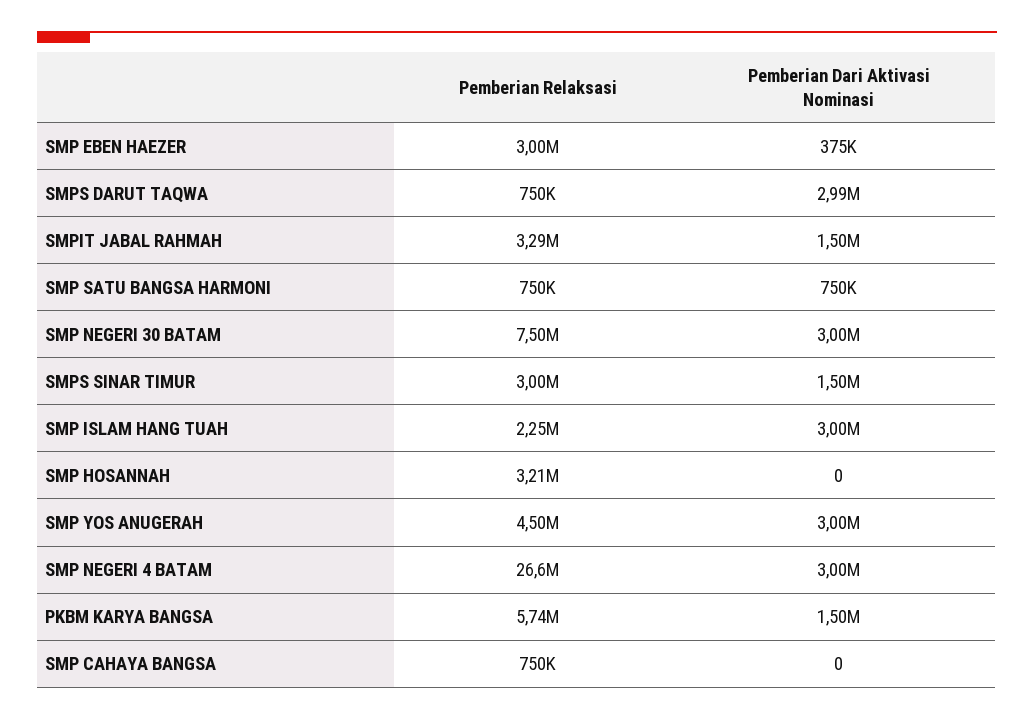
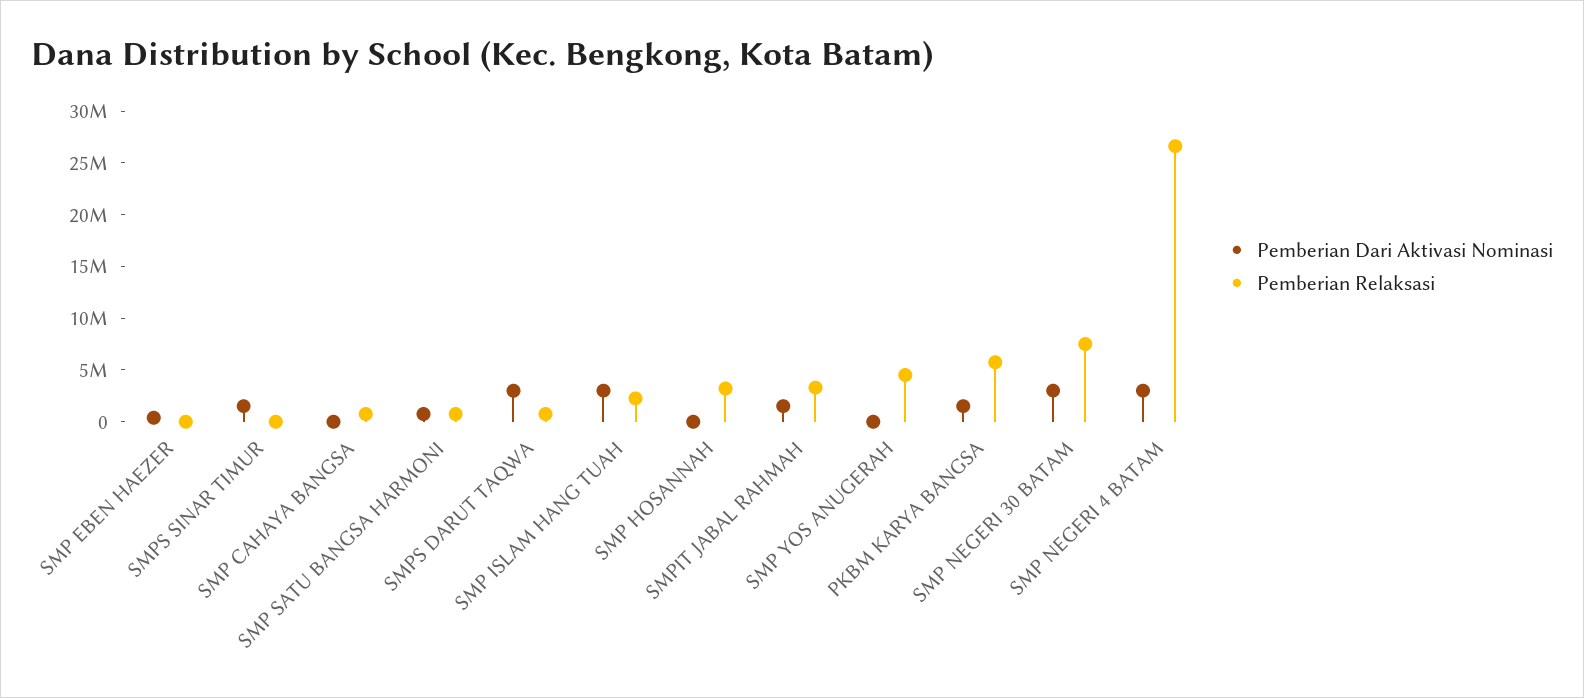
Pemberian Relaksasi, SMP EBEN HAEZER: 3000000 -> 0
Pemberian Relaksasi, SMPS SINAR TIMUR: 3000000 -> 0
Pemberian Dari Aktivasi Nominasi, SMP YOS ANUGERAH: 3000000 -> 0

